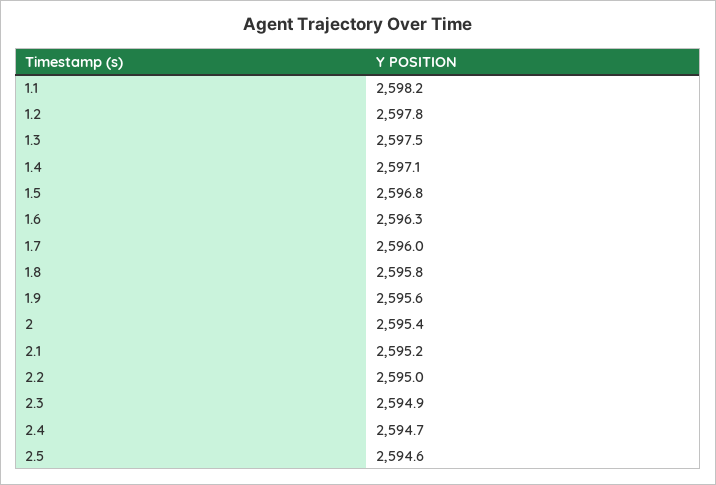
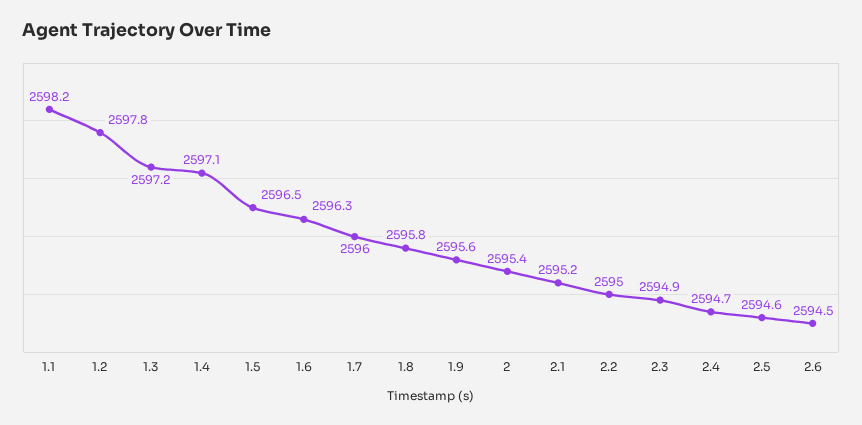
1.3: 2597.5 -> 2597.2
1.5: 2596.8 -> 2596.5
2.6: none -> 2594.5

